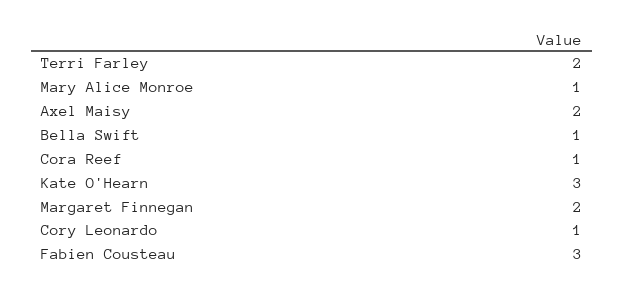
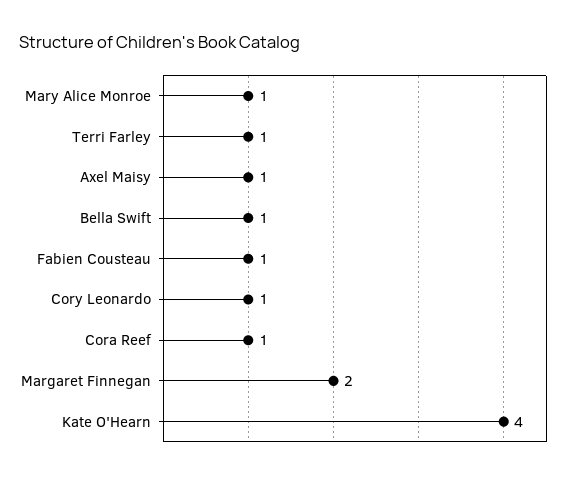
Terri Farley: 2 -> 1
Axel Maisy: 2 -> 1
Kate O'Hearn: 3 -> 4
Fabien Cousteau: 3 -> 1

